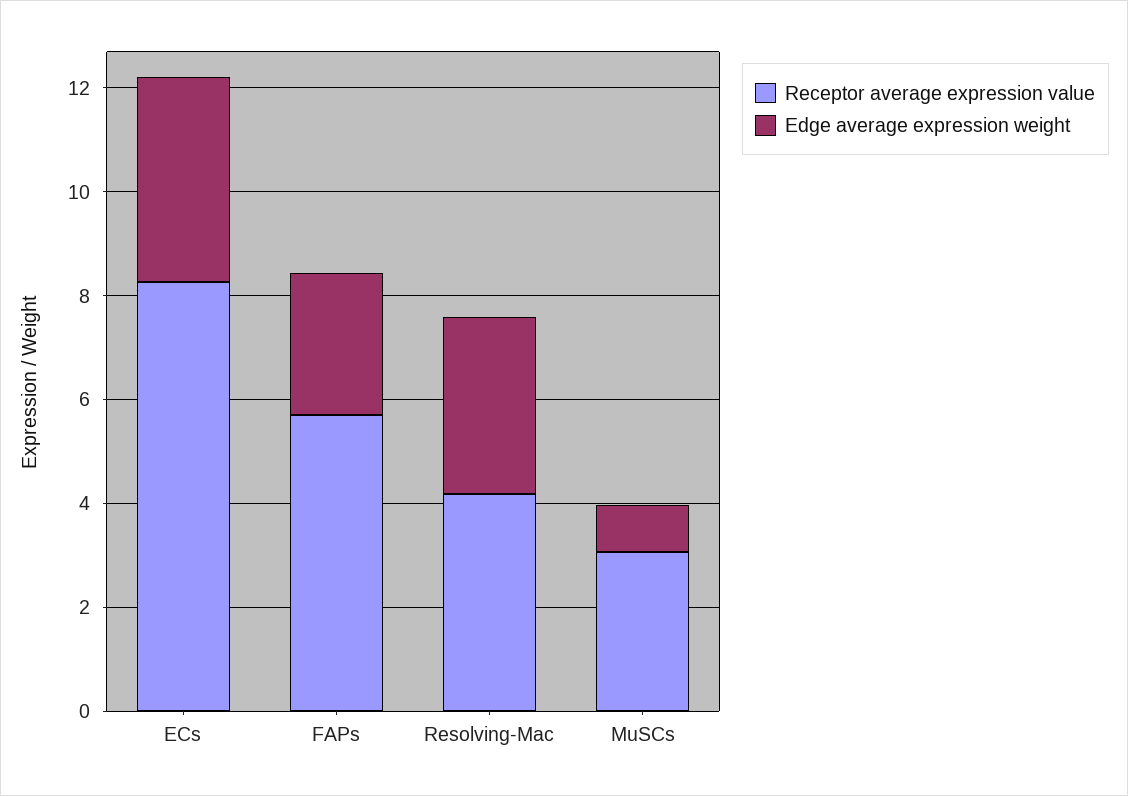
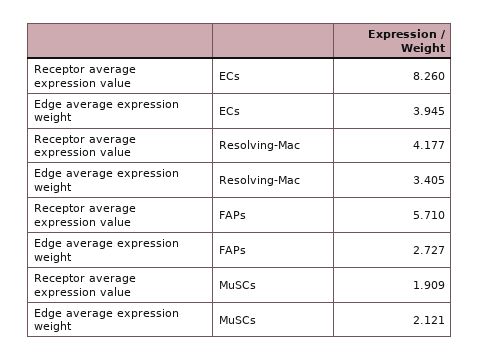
Receptor average expression value, MuSCs: 3 -> 1.909
Edge average expression weight, MuSCs: 1 -> 2.121

